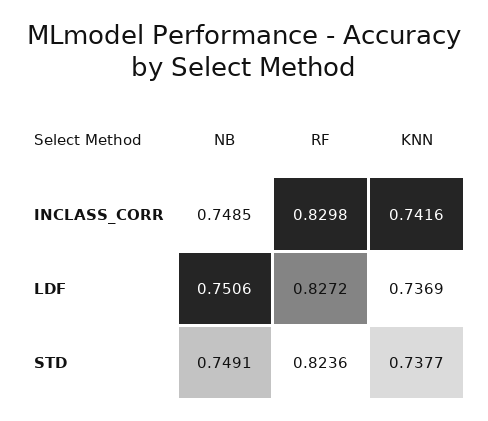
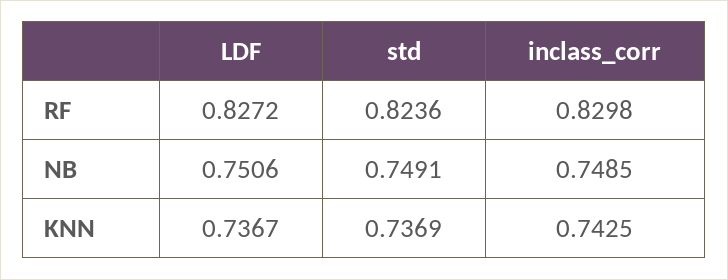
KNN, INCLASS_CORR: 0.7416 -> 0.7425
KNN, LDF: 0.7369 -> 0.7367
KNN, STD: 0.7377 -> 0.7369

